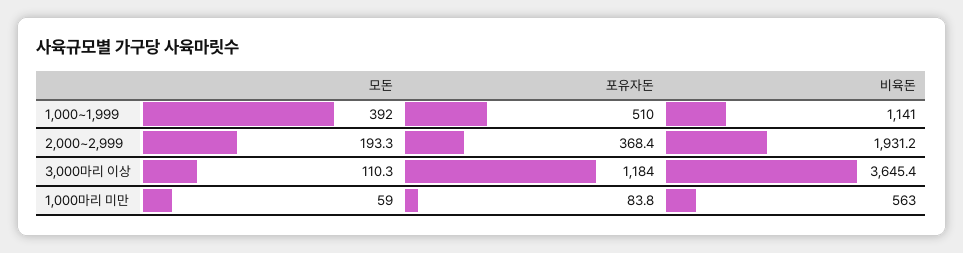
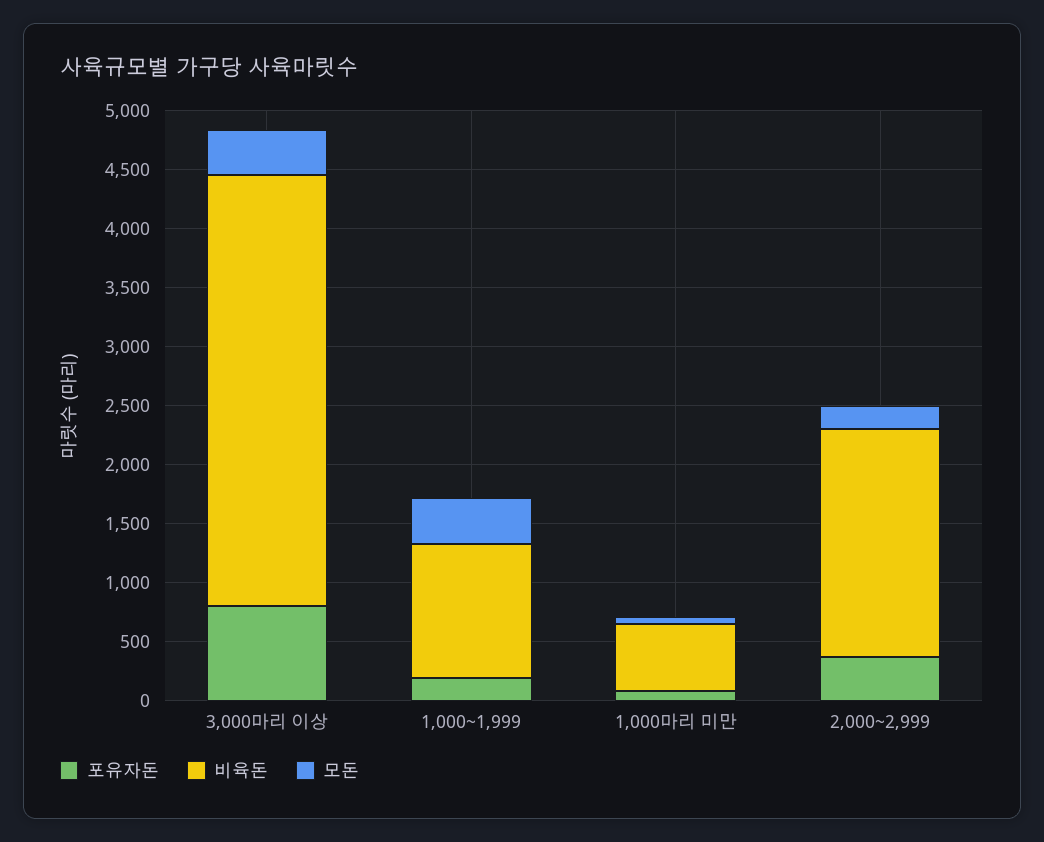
포유자돈, 1,000~1,999: 510 -> 200
모돈, 3,000마리 이상: 110.3 -> 400
포유자돈, 3,000마리 이상: 1184 -> 800

